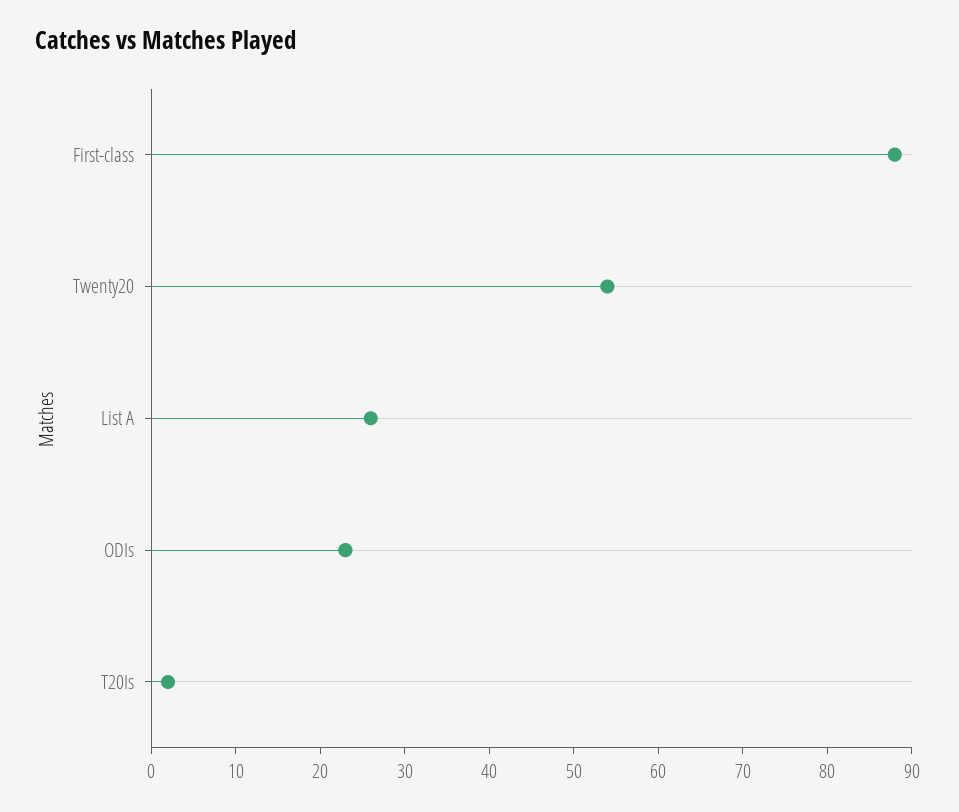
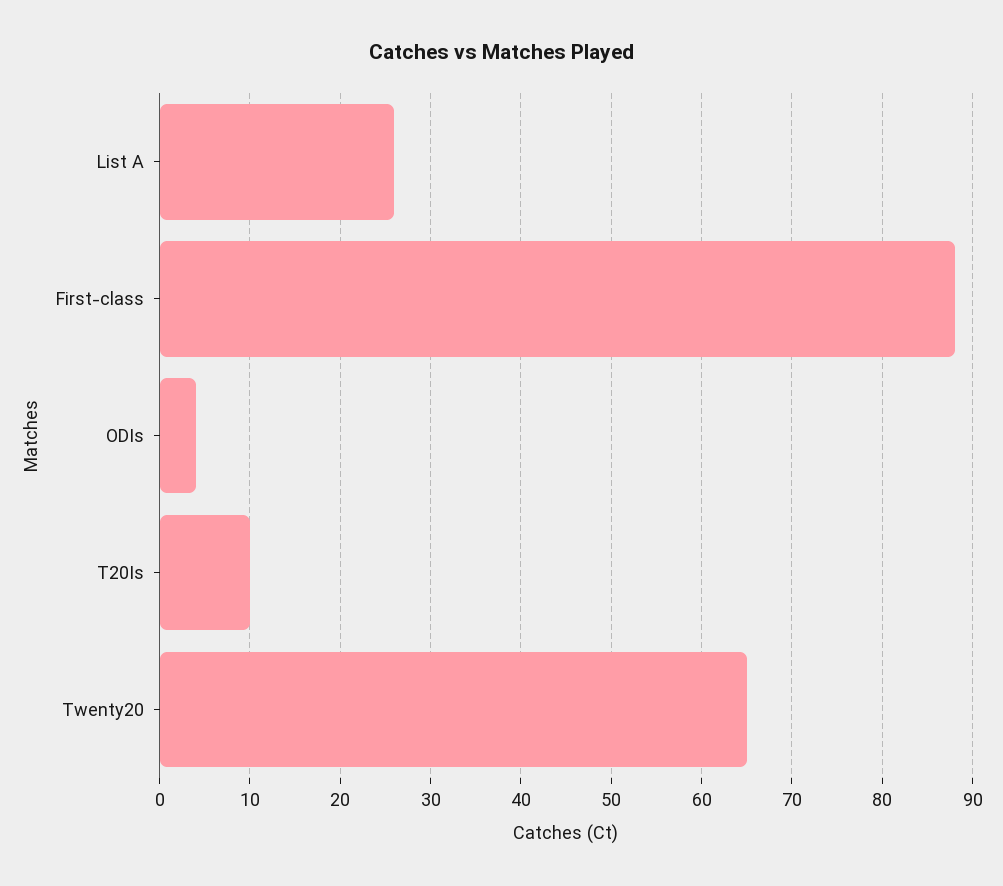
Twenty20: 54 -> 65
ODIs: 23 -> 4
T20Is: 2 -> 10

